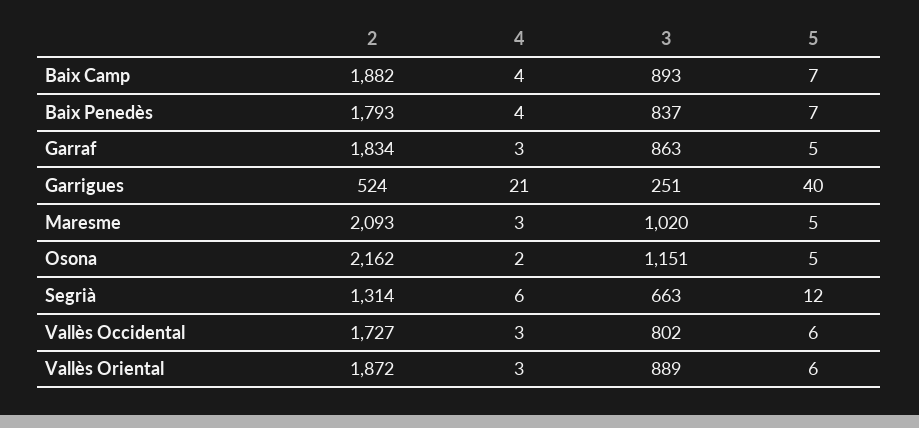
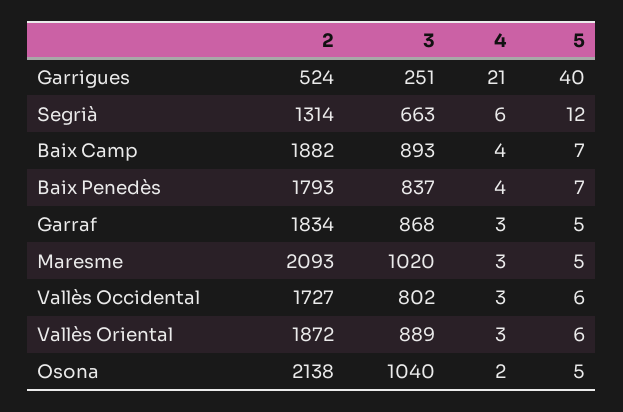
3, Garraf: 863 -> 868
2, Osona: 2162 -> 2138
3, Osona: 1151 -> 1040

